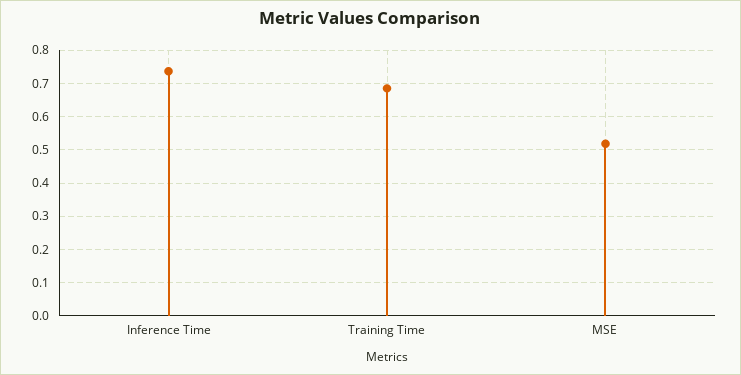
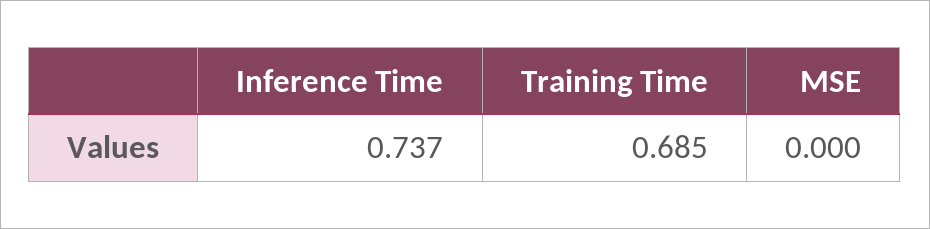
MSE: 0.52 -> 0

